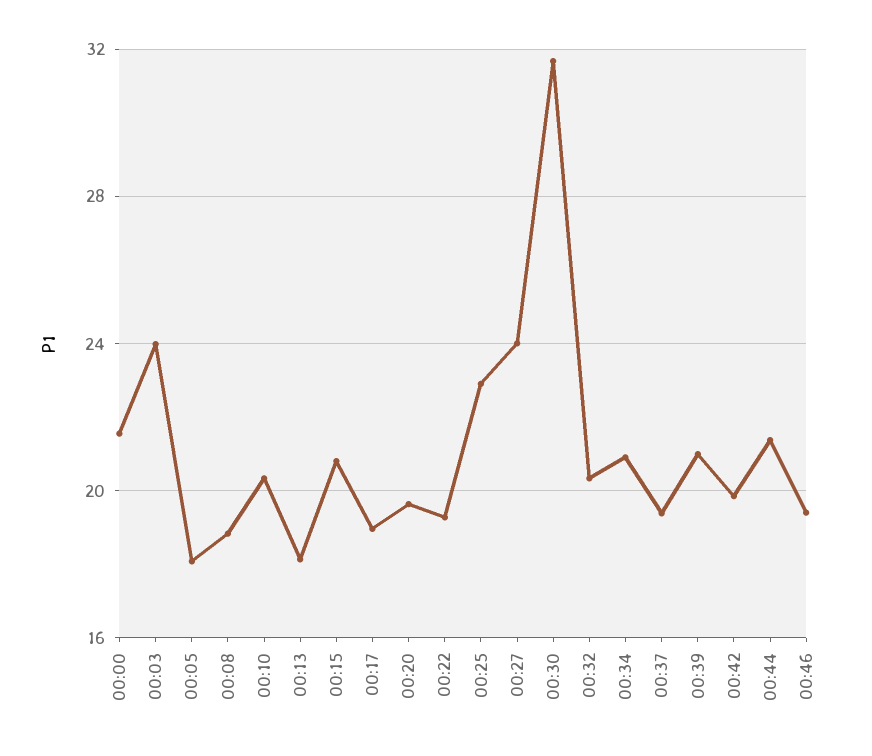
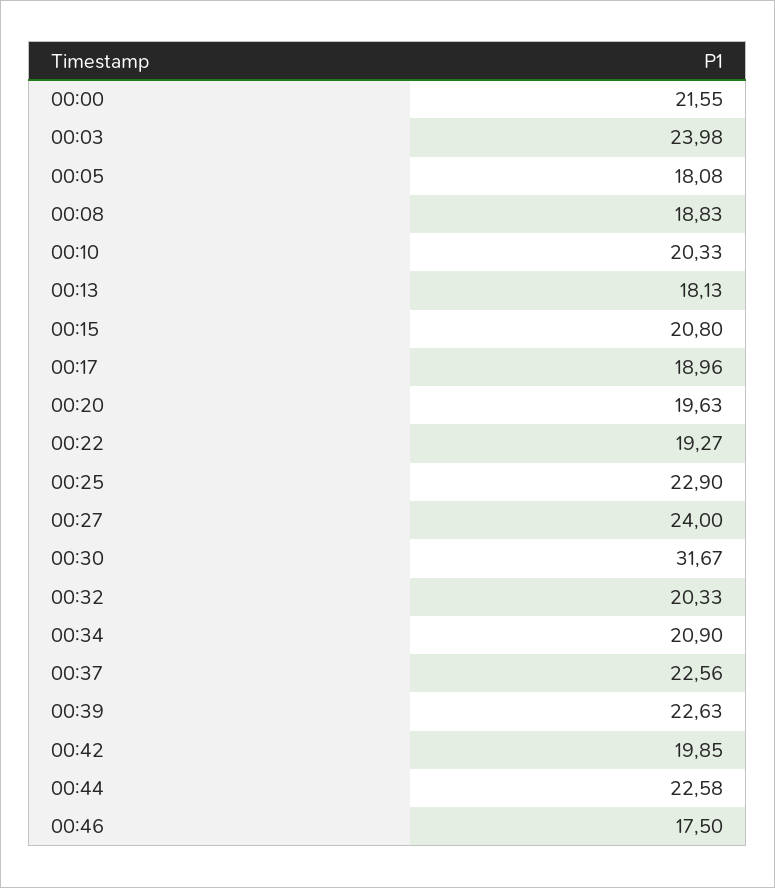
00:37: 19.5 -> 22.56
00:39: 21 -> 22.63
00:44: 21.5 -> 22.58
00:46: 19.5 -> 17.5

